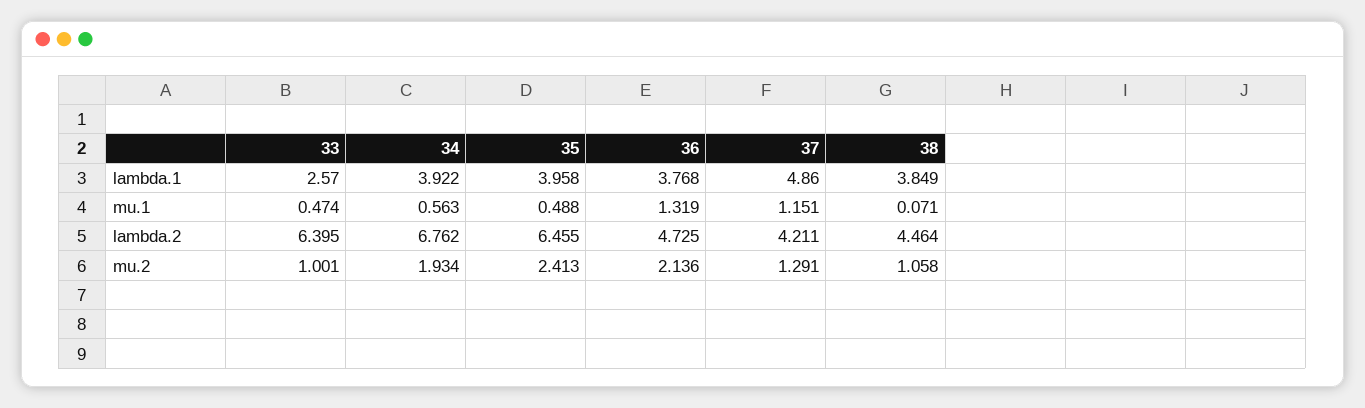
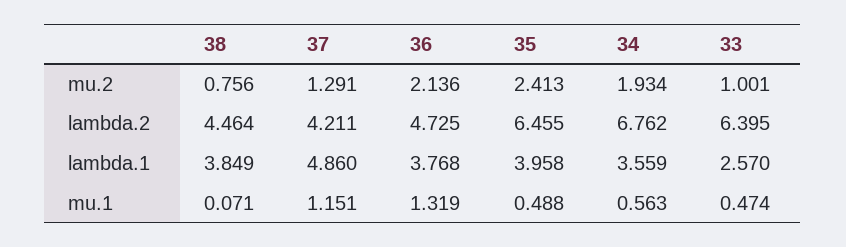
34, lambda.1: 3.922 -> 3.559
38, mu.2: 1.058 -> 0.756

